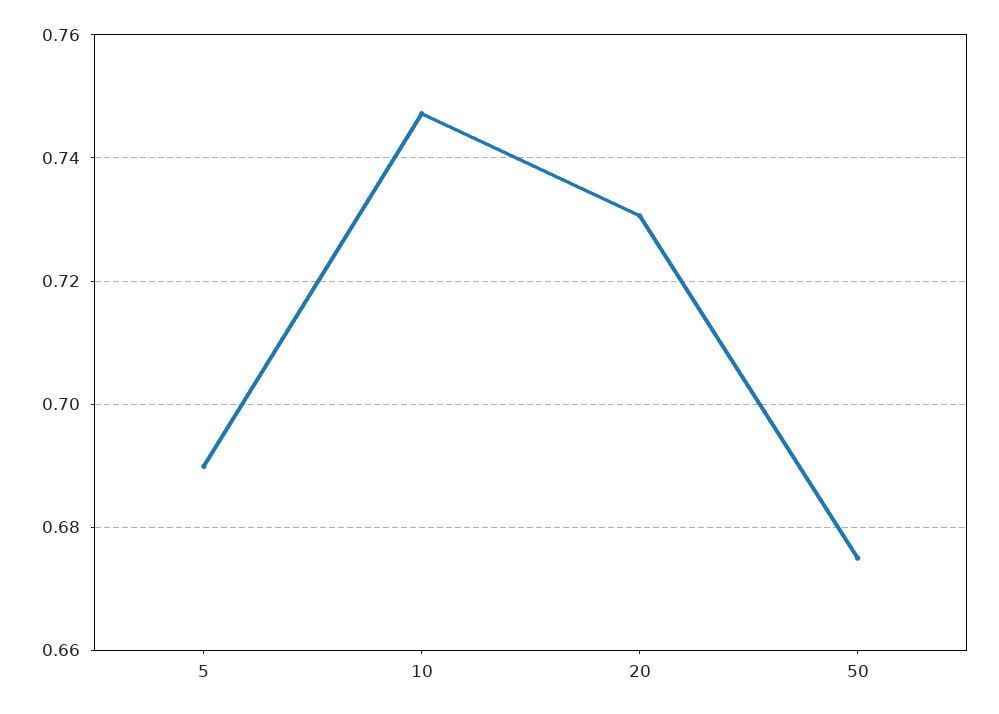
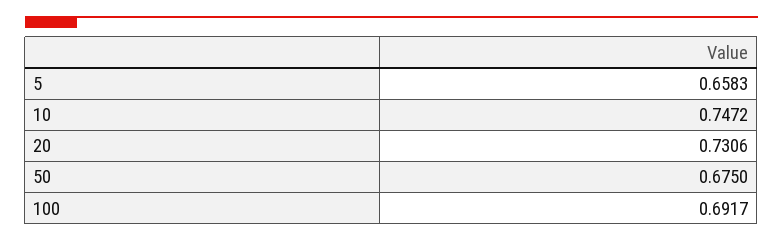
5: 0.69 -> 0.6583
100: none -> 0.6917

